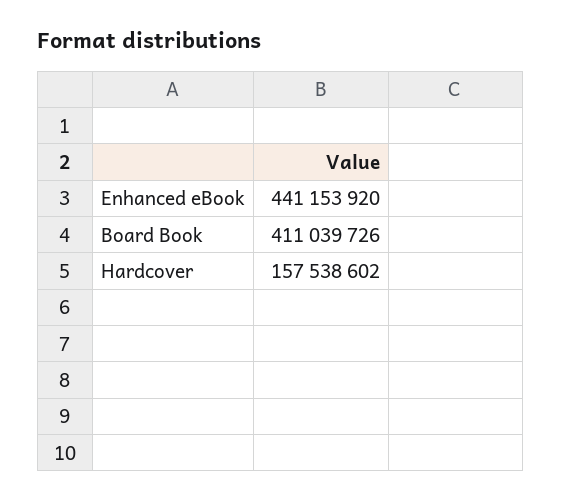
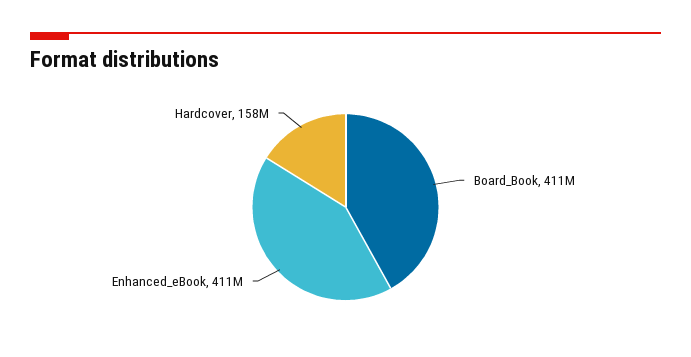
Enhanced eBook: 441153920 -> 411000000

